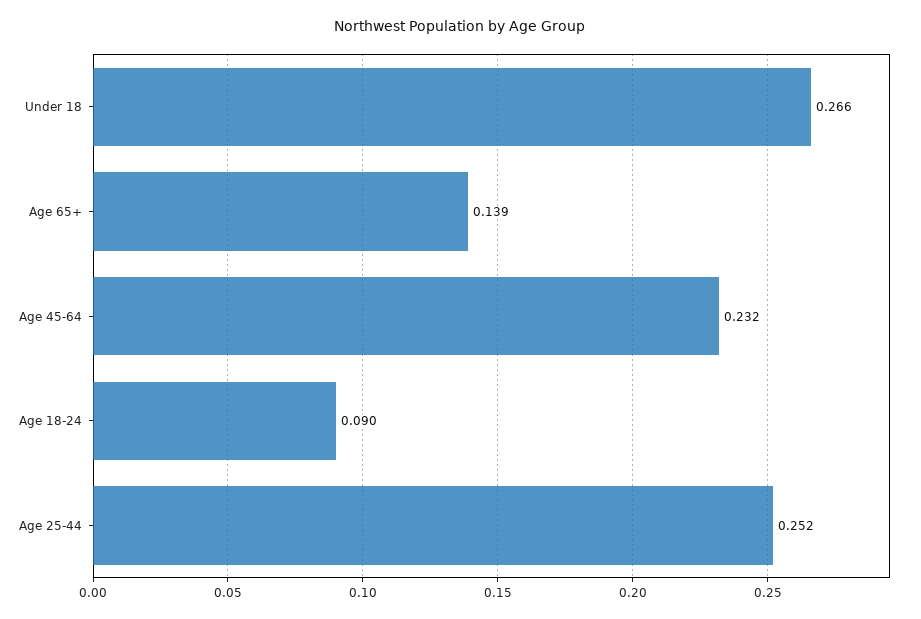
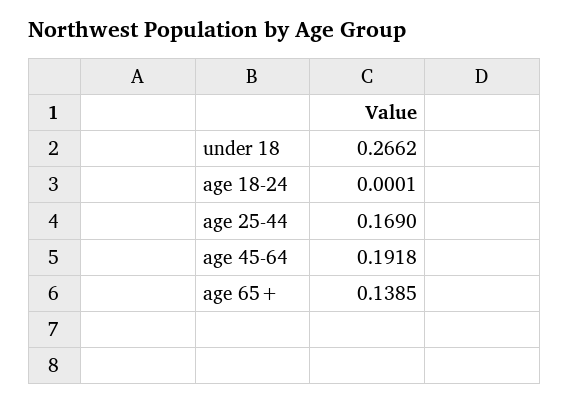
Age 45-64: 0.232 -> 0.1918
Age 18-24: 0.09 -> 0.0001
Age 25-44: 0.252 -> 0.169

